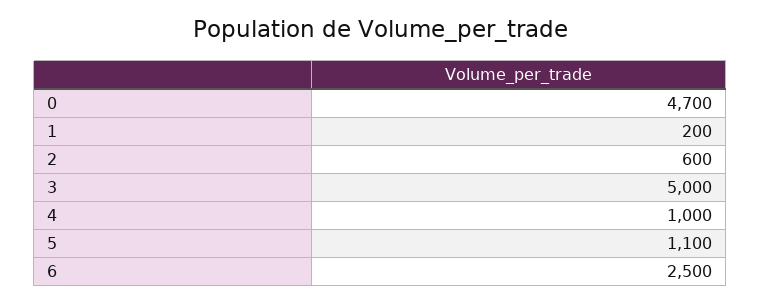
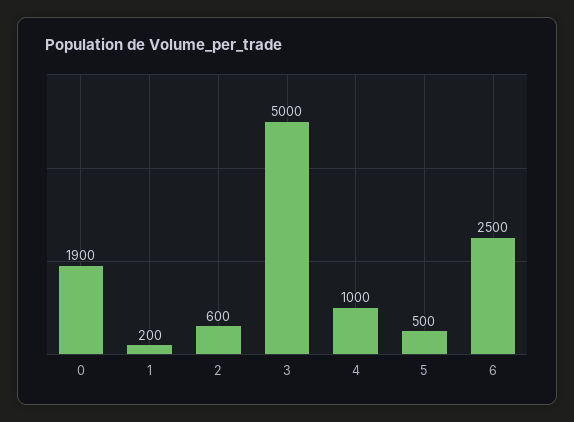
0: 4700 -> 1900
5: 1100 -> 500

